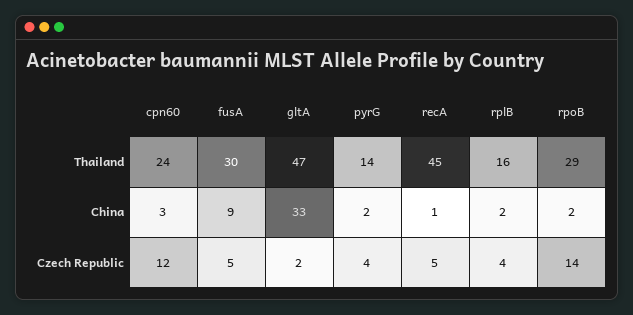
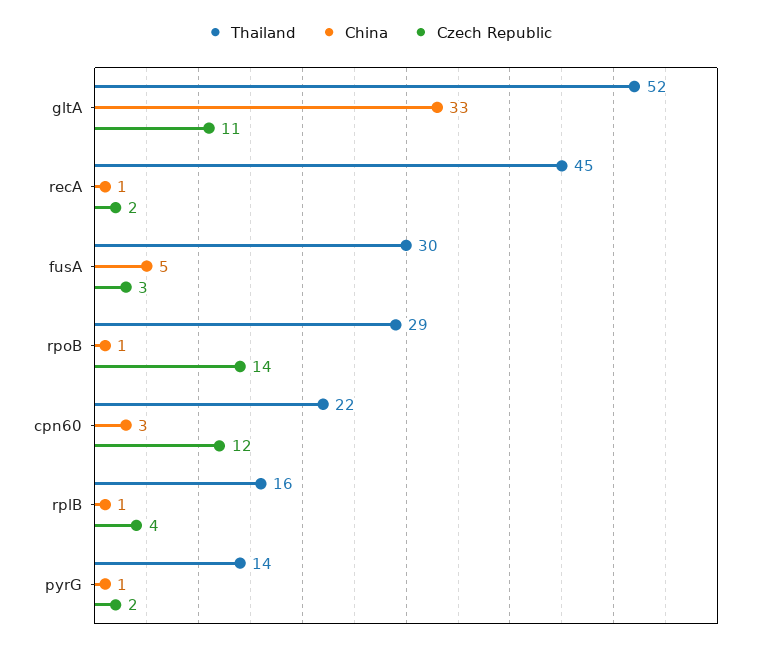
Thailand, cpn60: 24 -> 22
Thailand, gltA: 47 -> 52
China, fusA: 9 -> 5
China, pyrG: 2 -> 1
China, rplB: 2 -> 1
China, rpoB: 2 -> 1
Czech Republic, fusA: 5 -> 3
Czech Republic, gltA: 2 -> 11
Czech Republic, pyrG: 4 -> 2
Czech Republic, recA: 5 -> 2

